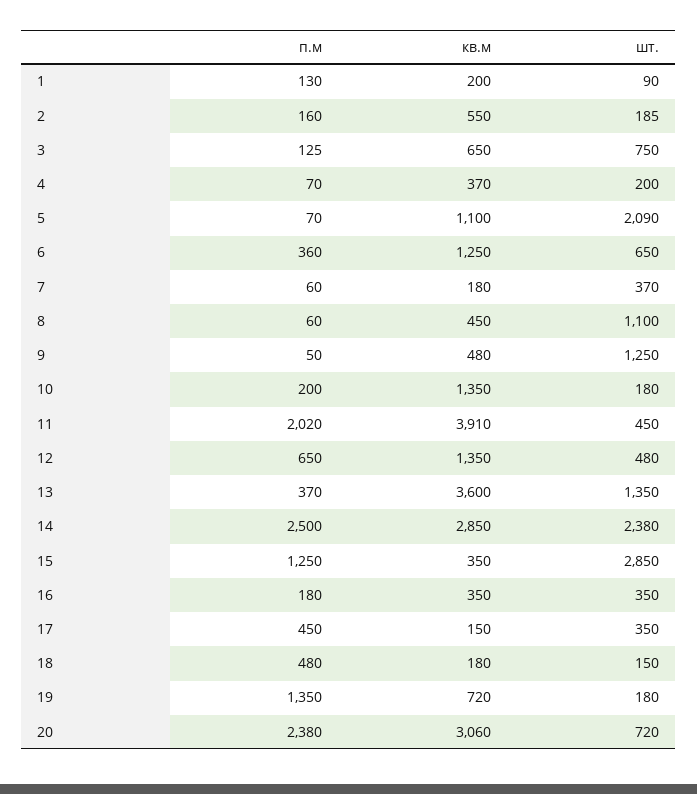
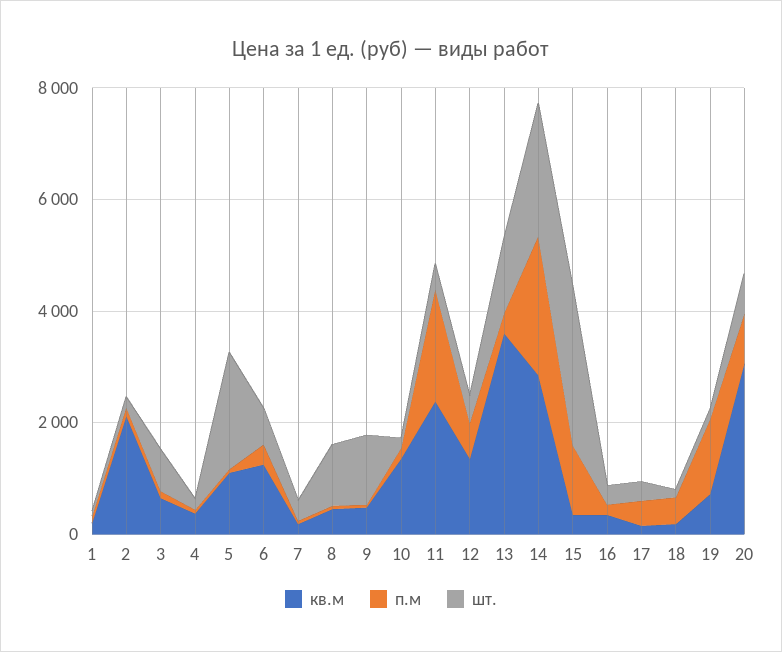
кв.м, 2: 550 -> 2000
кв.м, 11: 3910 -> 2500
п.м, 20: 2380 -> 1000

